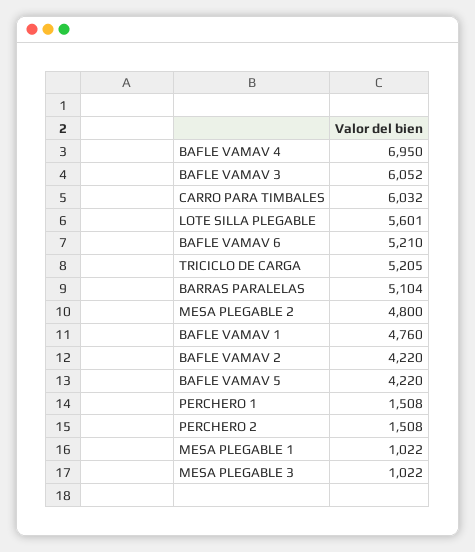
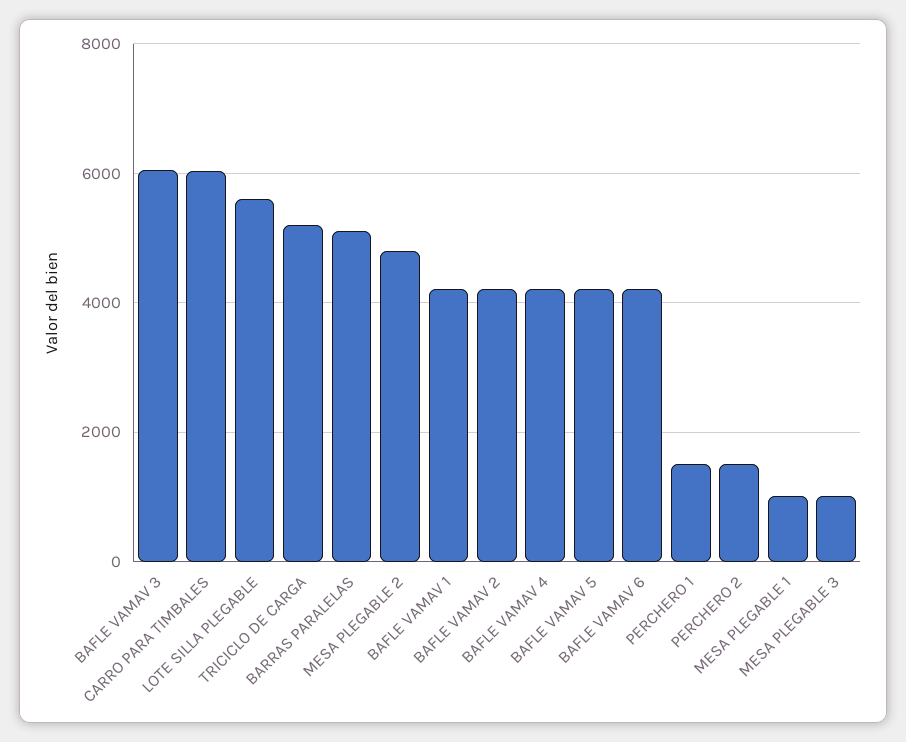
BAFLE VAMAV 4: 6950 -> 4200
BAFLE VAMAV 6: 5210 -> 4200
BAFLE VAMAV 1: 4760 -> 4200

